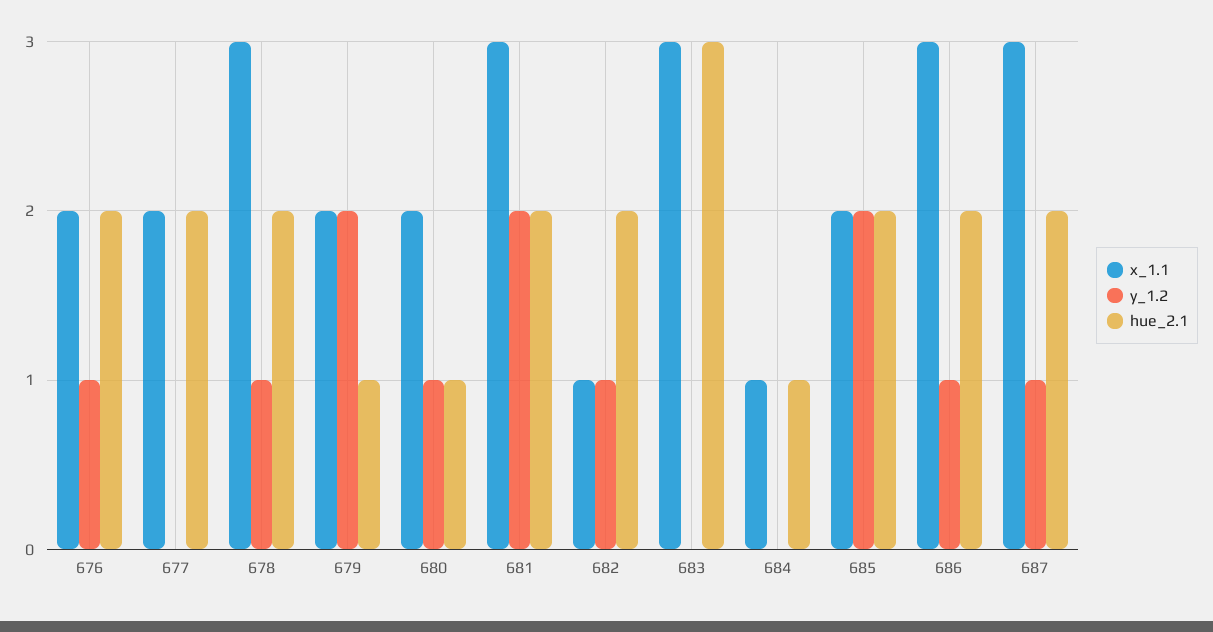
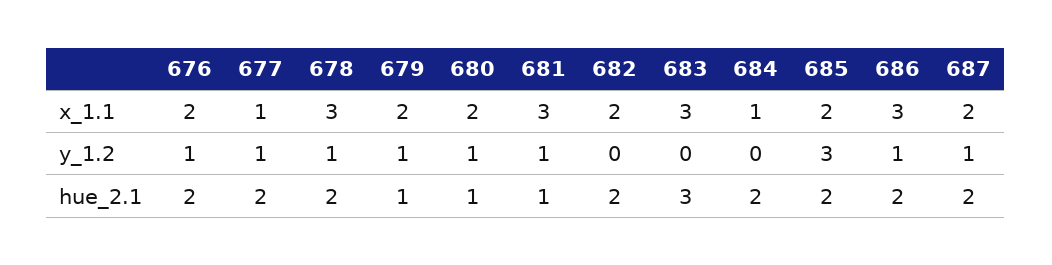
x_1.1, 677: 2 -> 1
y_1.2, 677: 0 -> 1
y_1.2, 679: 2 -> 1
y_1.2, 681: 2 -> 1
hue_2.1, 681: 2 -> 1
x_1.1, 682: 1 -> 2
y_1.2, 682: 1 -> 0
hue_2.1, 684: 1 -> 2
y_1.2, 685: 2 -> 3
x_1.1, 687: 3 -> 2

